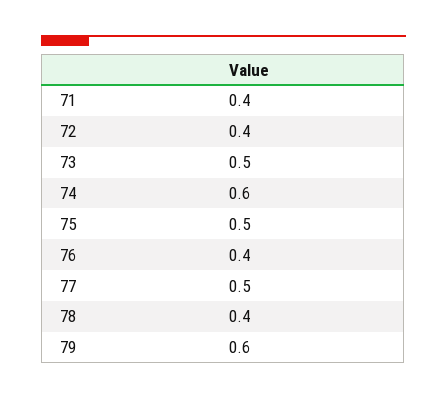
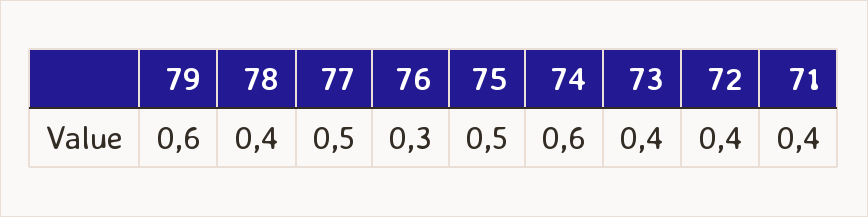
73: 0.5 -> 0.4
76: 0.4 -> 0.3

